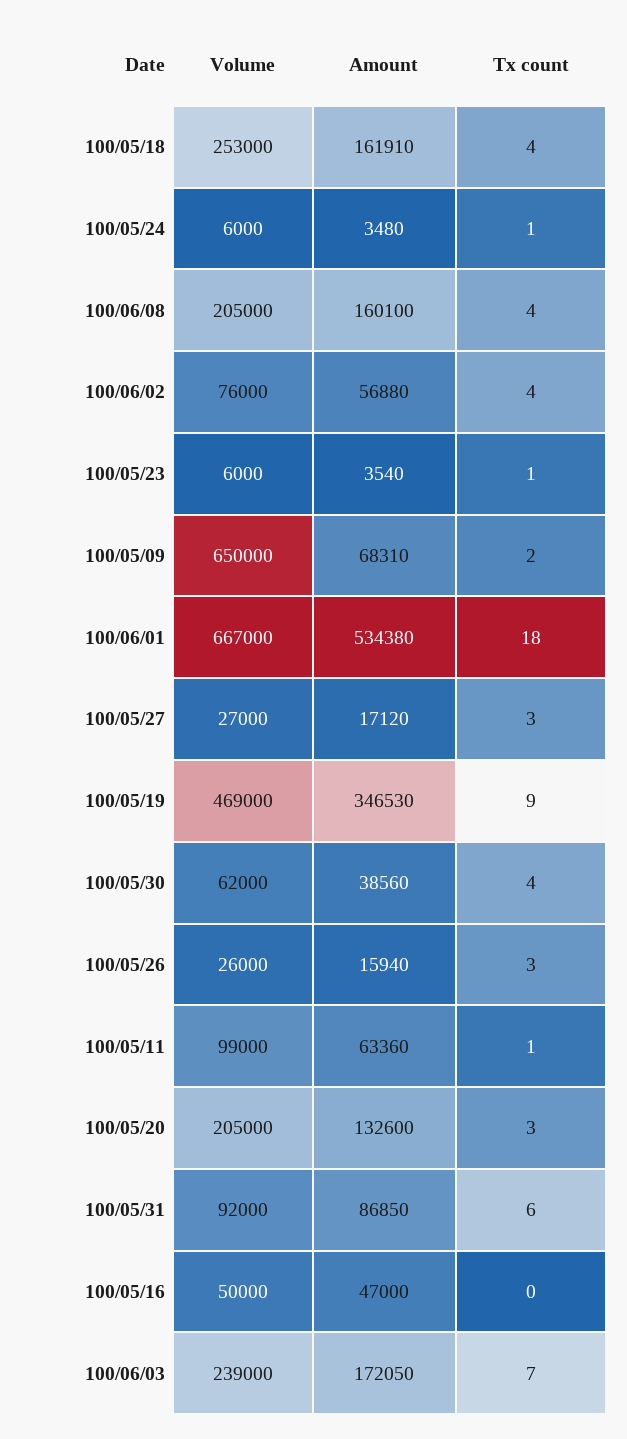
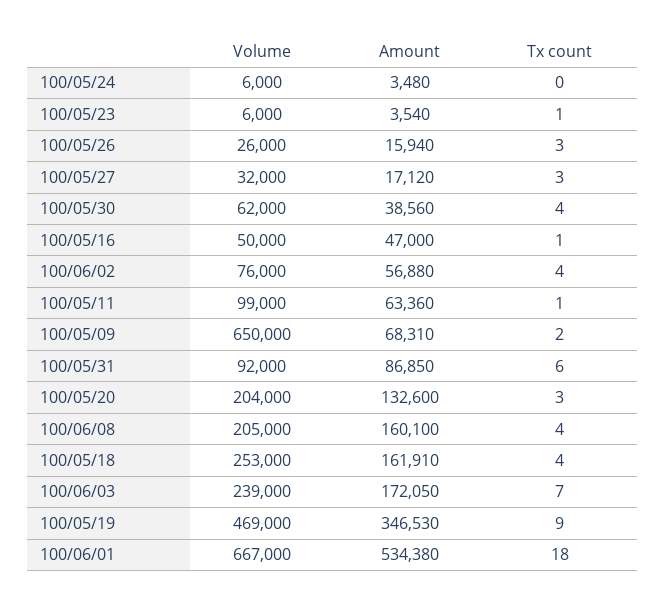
Tx count, 100/05/24: 1 -> 0
Volume, 100/05/27: 27000 -> 32000
Volume, 100/05/20: 205000 -> 204000
Tx count, 100/05/16: 0 -> 1

